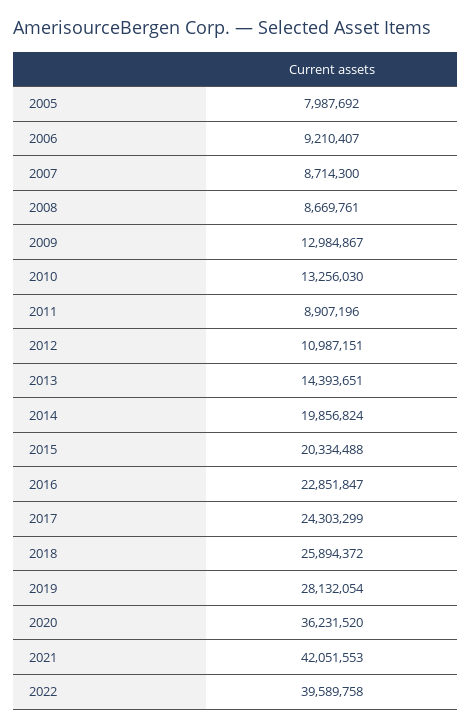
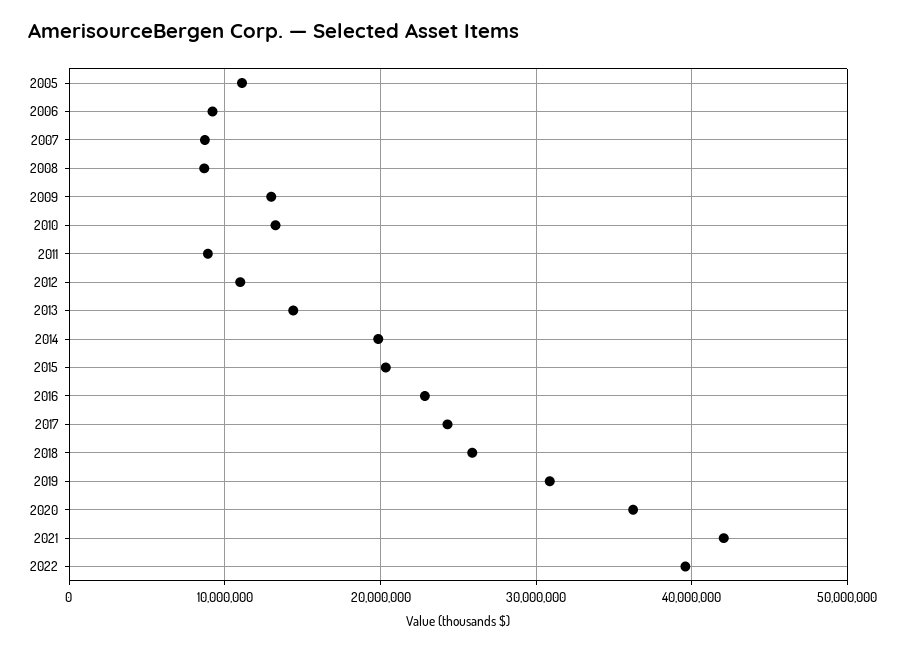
2005: 7987692 -> 11000000
2019: 28132054 -> 31000000

